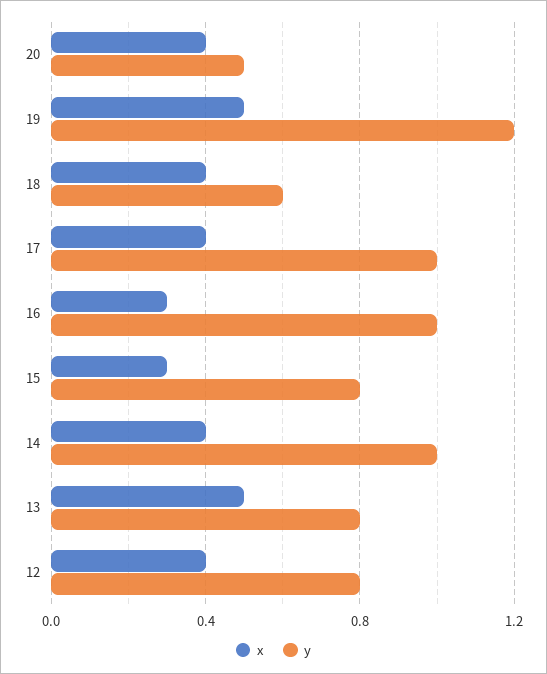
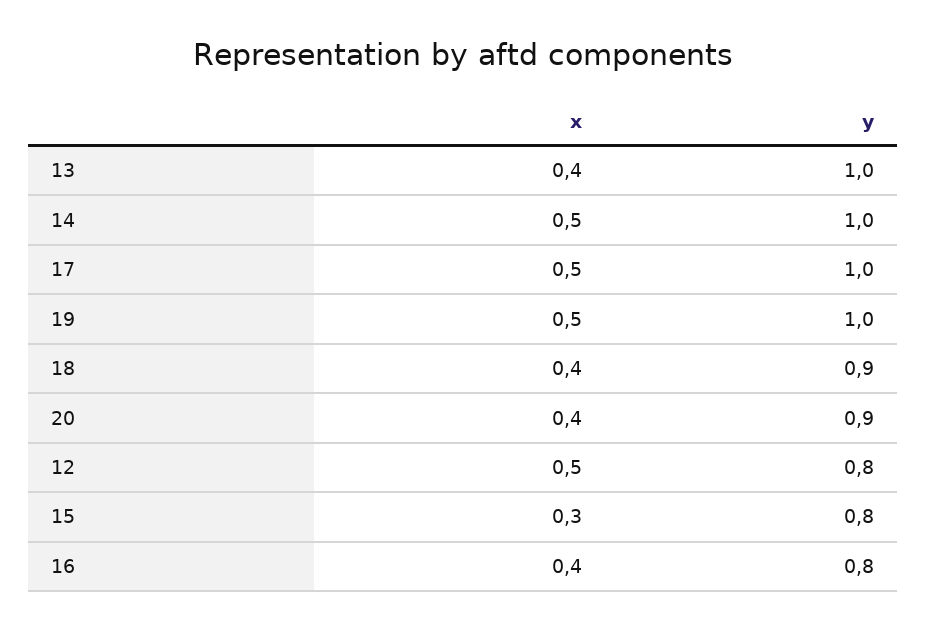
y, 20: 0.5 -> 0.9
y, 19: 1.2 -> 1
y, 18: 0.6 -> 0.9
x, 17: 0.4 -> 0.5
x, 16: 0.3 -> 0.4
y, 16: 1 -> 0.8
x, 14: 0.4 -> 0.5
x, 13: 0.5 -> 0.4
y, 13: 0.8 -> 1
x, 12: 0.4 -> 0.5

